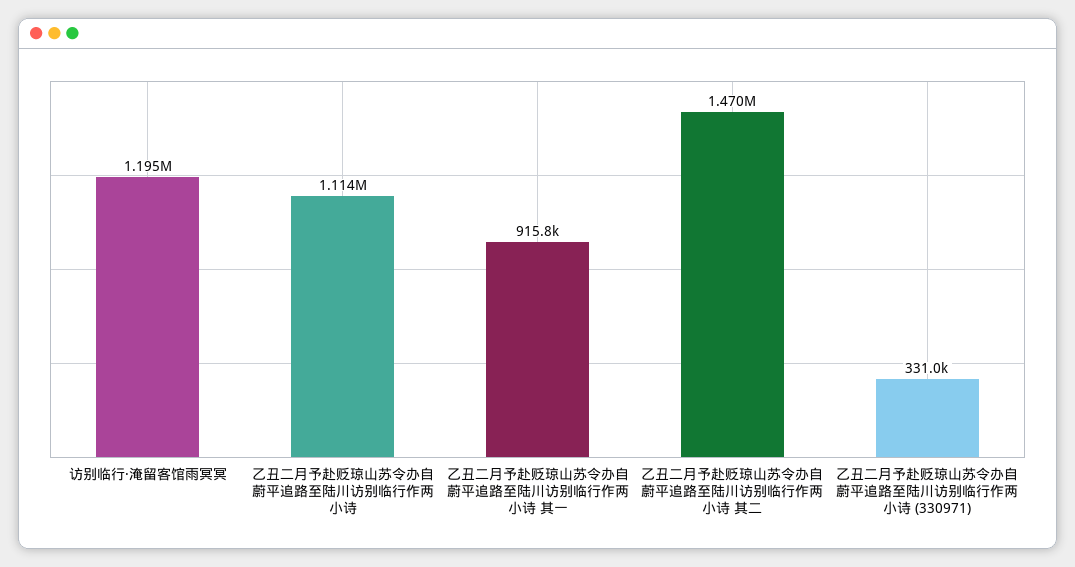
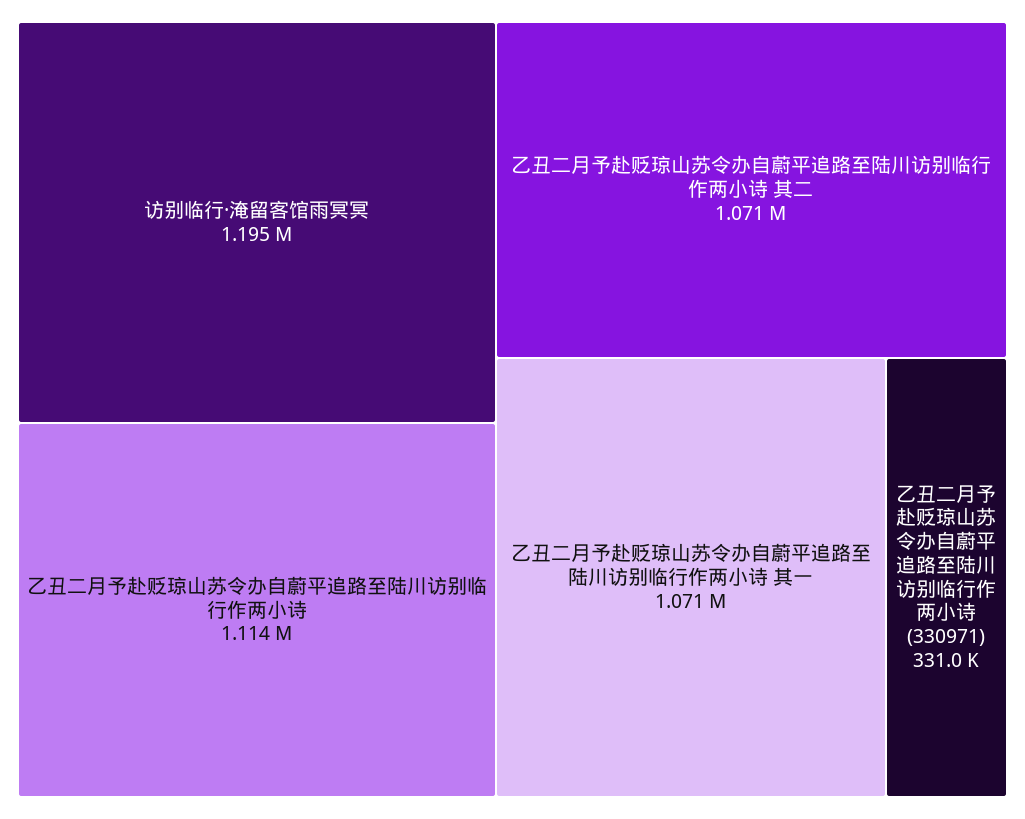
乙丑二月予赴贬琼山苏令办自蔚平追路至陆川访别临行作两小诗 其一: 915800 -> 1071000
乙丑二月予赴贬琼山苏令办自蔚平追路至陆川访别临行作两小诗 其二: 1470000 -> 1071000

